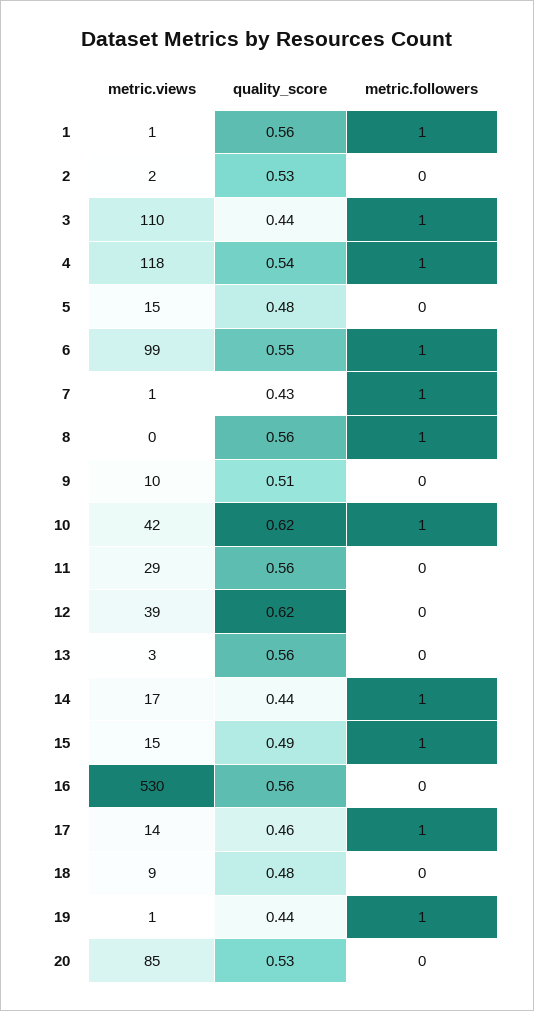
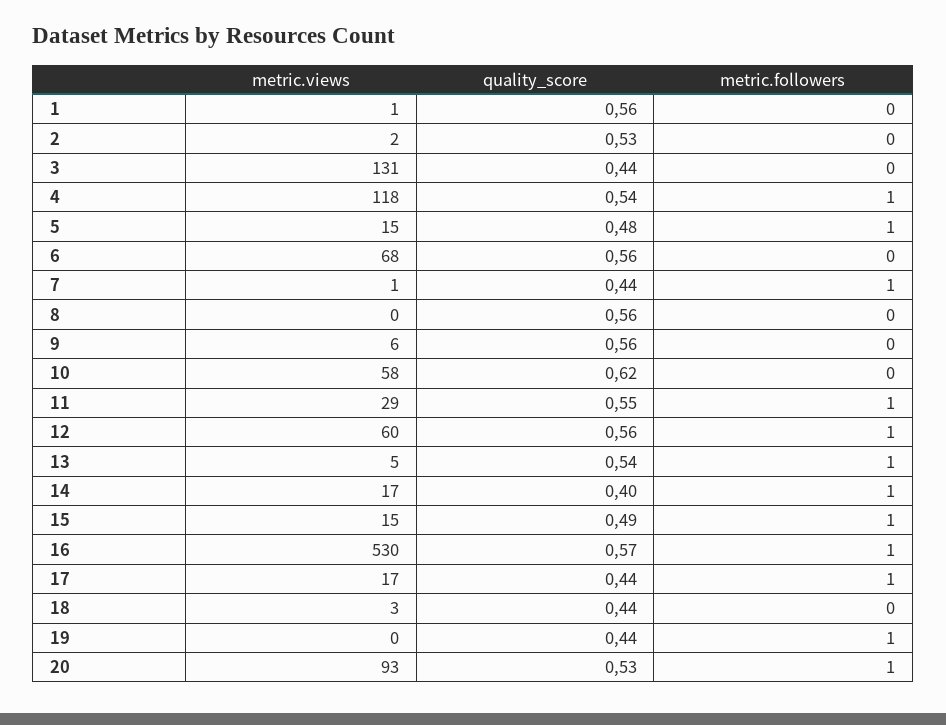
metric.followers, 1: 1 -> 0
metric.views, 3: 110 -> 131
metric.followers, 3: 1 -> 0
metric.followers, 5: 0 -> 1
metric.views, 6: 99 -> 68
quality_score, 6: 0.55 -> 0.56
metric.followers, 6: 1 -> 0
quality_score, 7: 0.43 -> 0.44
metric.followers, 8: 1 -> 0
metric.views, 9: 10 -> 6
quality_score, 9: 0.51 -> 0.56
metric.views, 10: 42 -> 58
metric.followers, 10: 1 -> 0
quality_score, 11: 0.56 -> 0.55
metric.followers, 11: 0 -> 1
metric.views, 12: 39 -> 60
quality_score, 12: 0.62 -> 0.56
metric.followers, 12: 0 -> 1
metric.views, 13: 3 -> 5
quality_score, 13: 0.56 -> 0.54
metric.followers, 13: 0 -> 1
quality_score, 14: 0.44 -> 0.4
quality_score, 16: 0.56 -> 0.57
metric.followers, 16: 0 -> 1
metric.views, 17: 14 -> 17
quality_score, 17: 0.46 -> 0.44
metric.views, 18: 9 -> 3
quality_score, 18: 0.48 -> 0.44
metric.views, 19: 1 -> 0
metric.views, 20: 85 -> 93
metric.followers, 20: 0 -> 1

